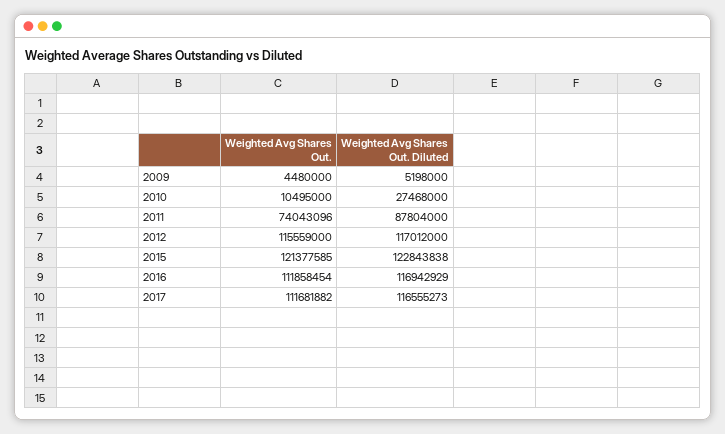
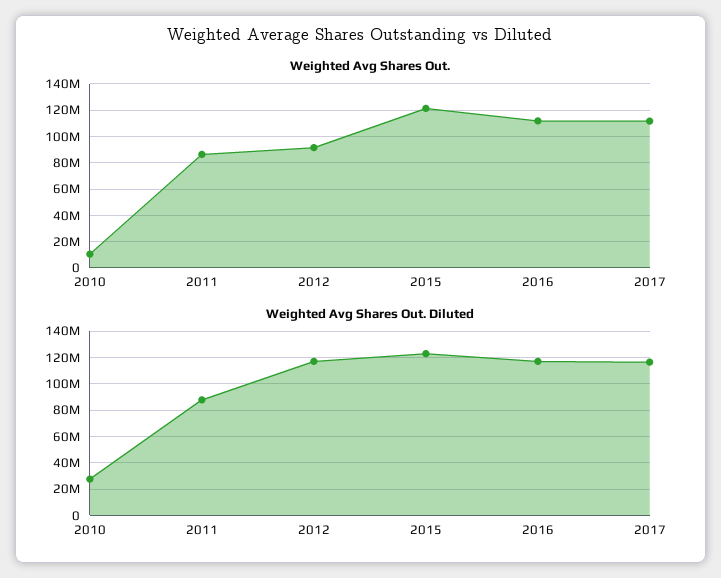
Weighted Avg Shares Out., 2009: 4480000 -> none
Weighted Avg Shares Out. Diluted, 2009: 5198000 -> none
Weighted Avg Shares Out., 2011: 74043096 -> 85000000
Weighted Avg Shares Out., 2012: 115559000 -> 90000000

